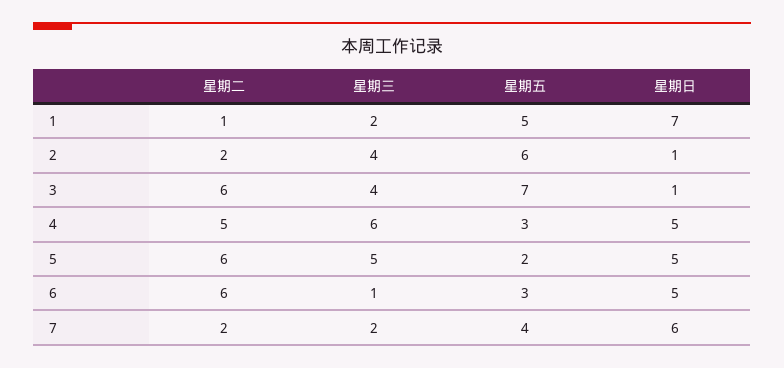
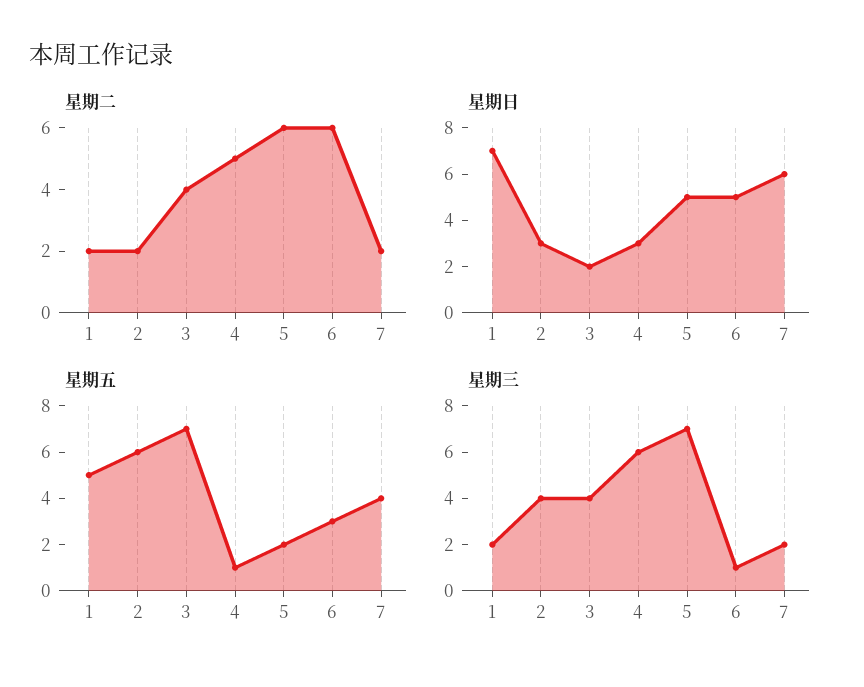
星期二, 1: 1 -> 2
星期日, 2: 1 -> 3
星期二, 3: 6 -> 4
星期日, 3: 1 -> 2
星期五, 4: 3 -> 1
星期日, 4: 5 -> 3
星期三, 5: 5 -> 7

